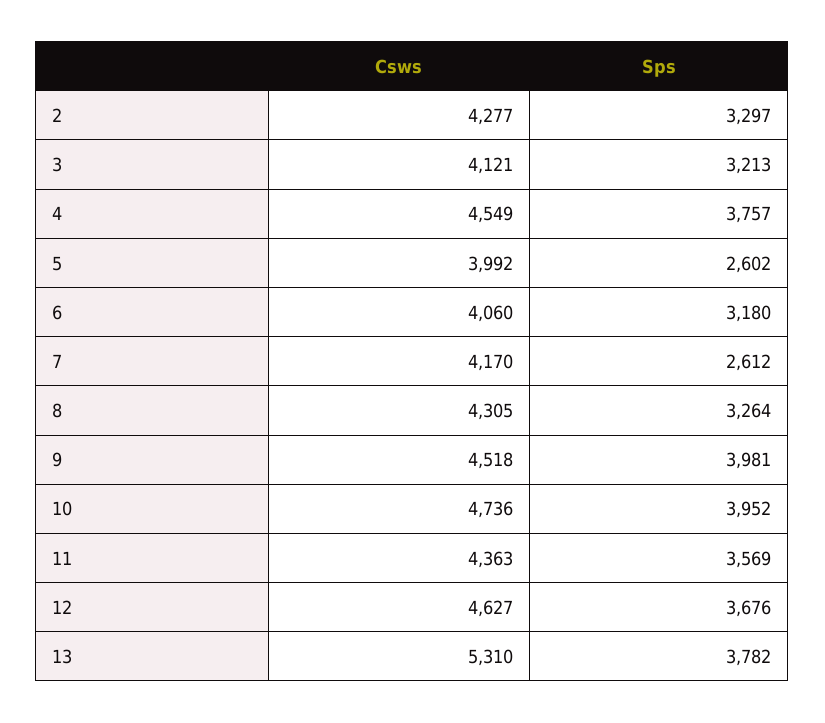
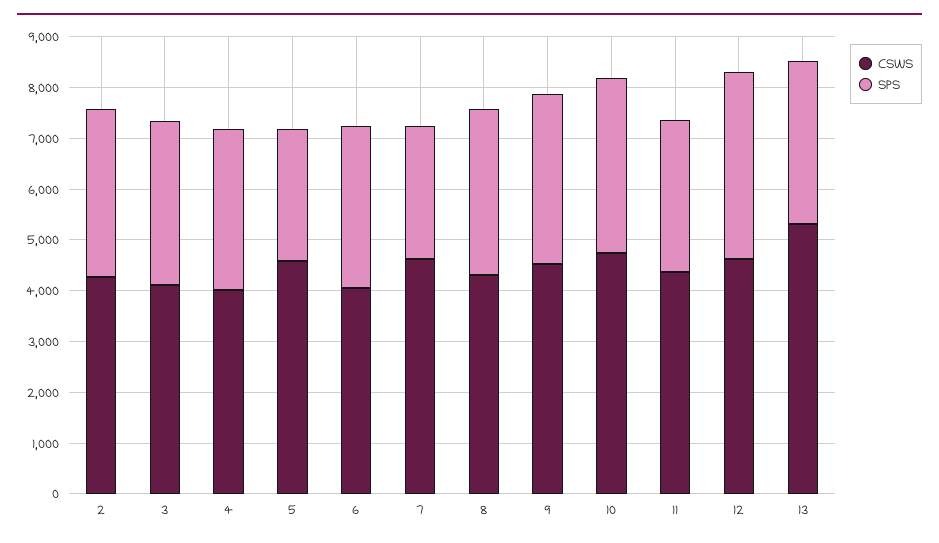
Csws, 4: 4549 -> 4000
Sps, 4: 3757 -> 3200
Csws, 5: 3992 -> 4600
Csws, 7: 4170 -> 4600
Sps, 9: 3981 -> 3400
Sps, 10: 3952 -> 3400
Sps, 11: 3569 -> 3000
Sps, 13: 3782 -> 3200

